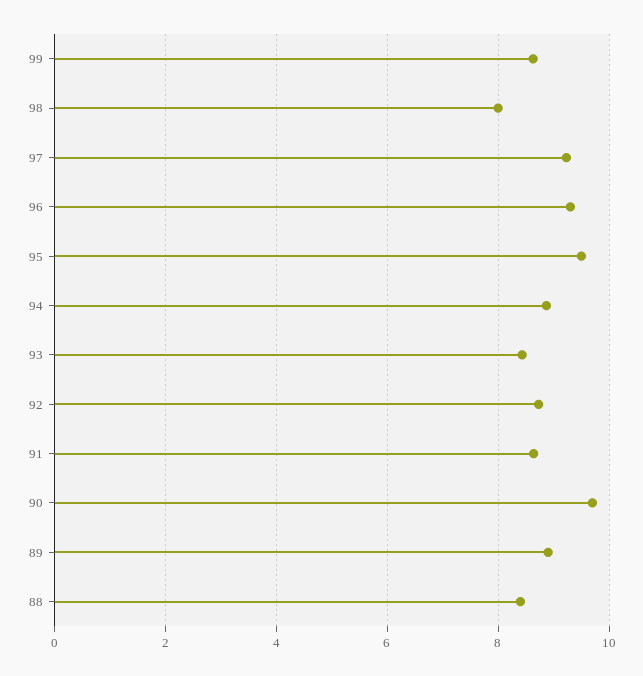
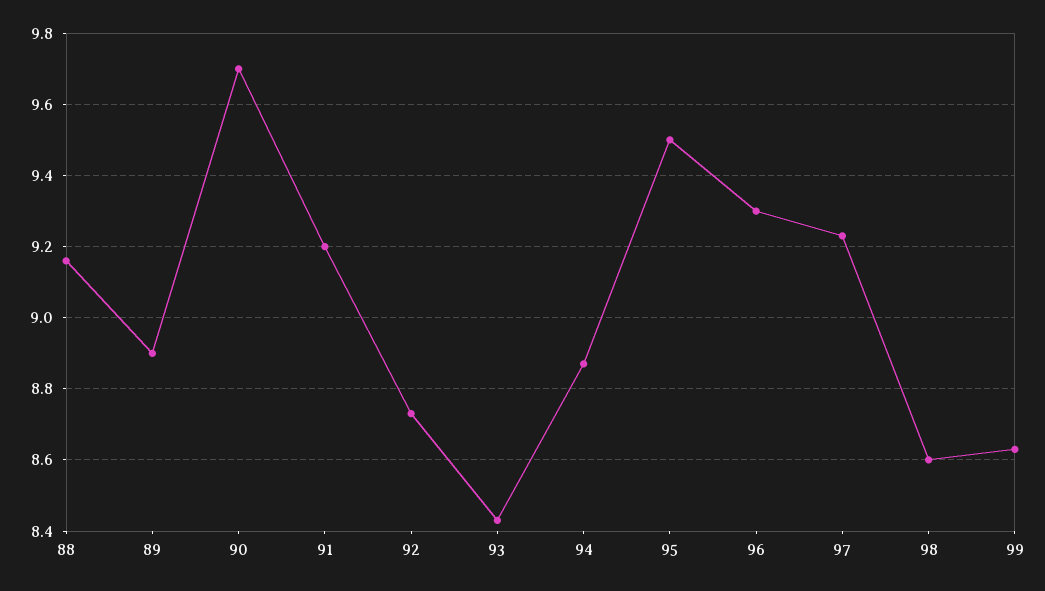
98: 8 -> 8.6
91: 8.6 -> 9.2
88: 8.4 -> 9.15

